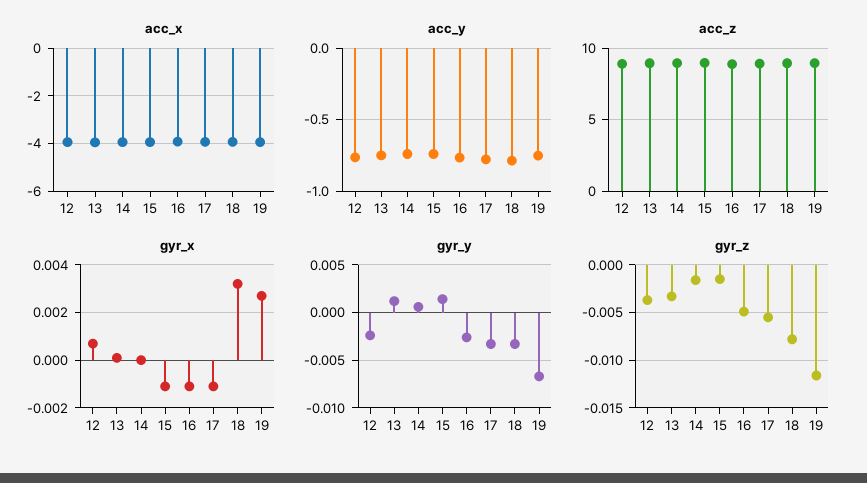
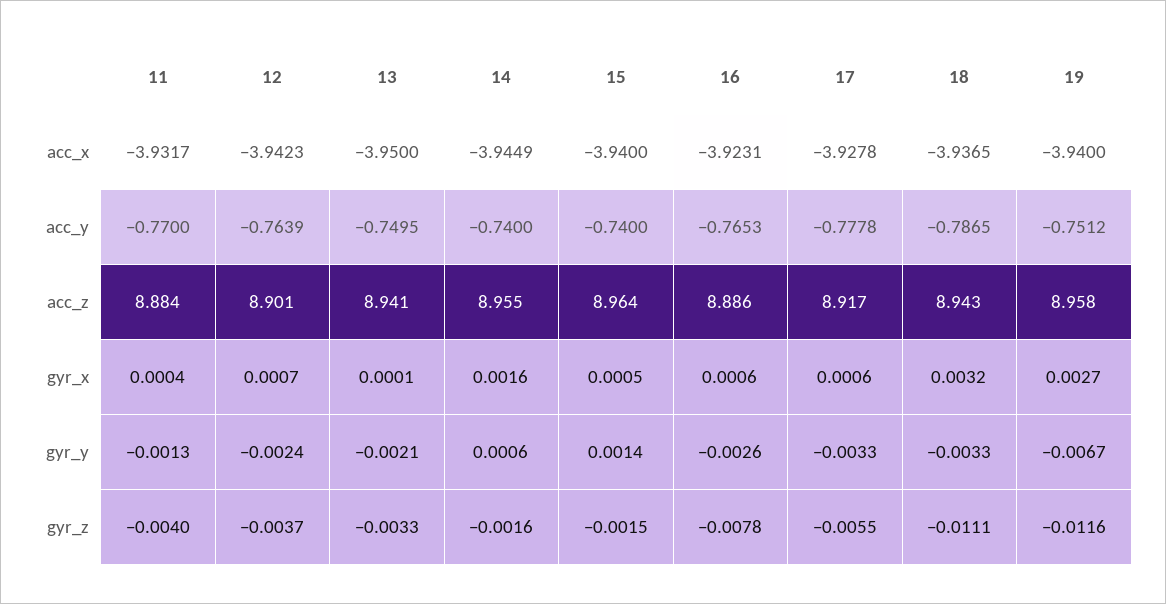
gyr_x, 14: 0 -> 0.0016
gyr_x, 15: -0.001 -> 0.0005
gyr_x, 16: -0.001 -> 0.0006
gyr_x, 17: -0.001 -> 0.0006
gyr_y, 13: 0.001 -> -0.0021
gyr_z, 16: -0.005 -> -0.0078
gyr_z, 18: -0.008 -> -0.0111
acc_x, 11: none -> -3.9317
acc_y, 11: none -> -0.77
acc_z, 11: none -> 8.884
gyr_x, 11: none -> 0.0004
gyr_y, 11: none -> -0.0013
gyr_z, 11: none -> -0.004

